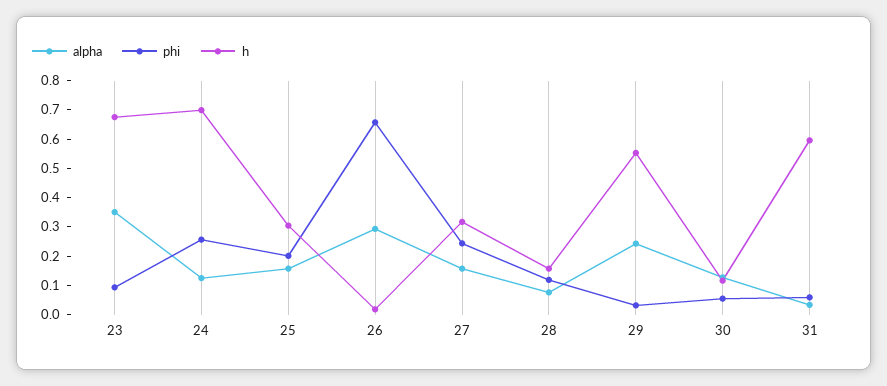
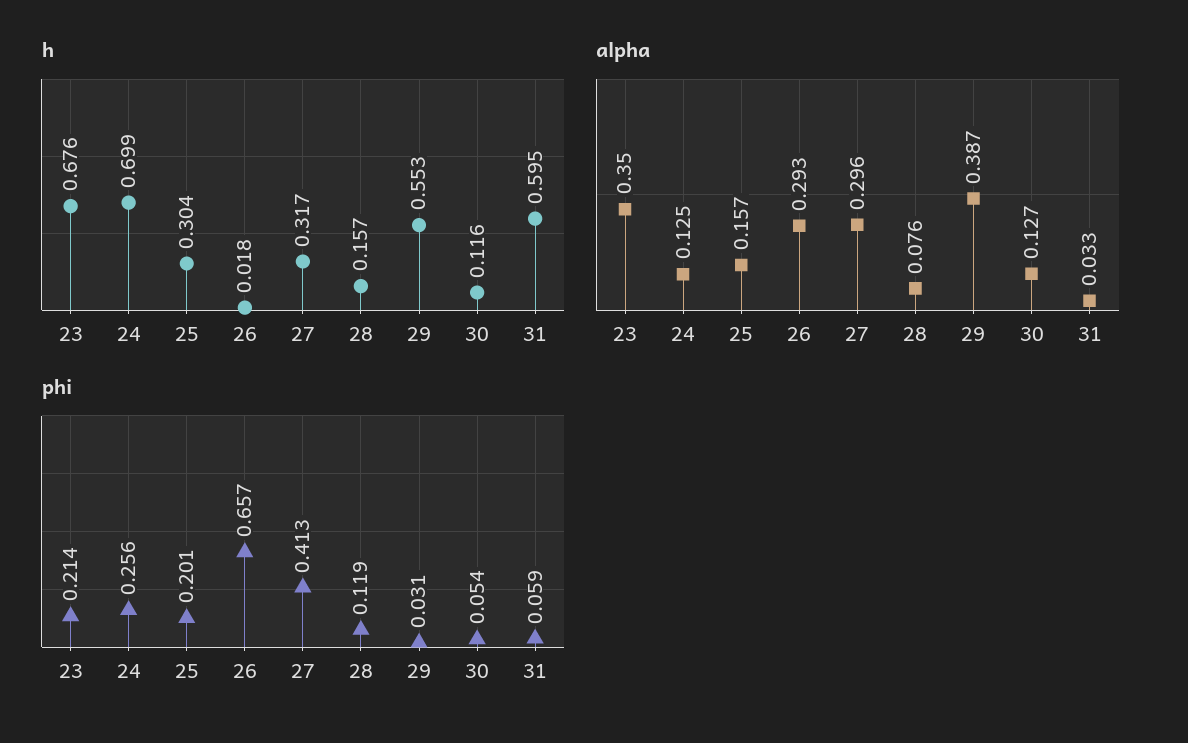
phi, 23: 0.1 -> 0.214
alpha, 27: 0.15 -> 0.296
phi, 27: 0.25 -> 0.413
alpha, 29: 0.25 -> 0.387

